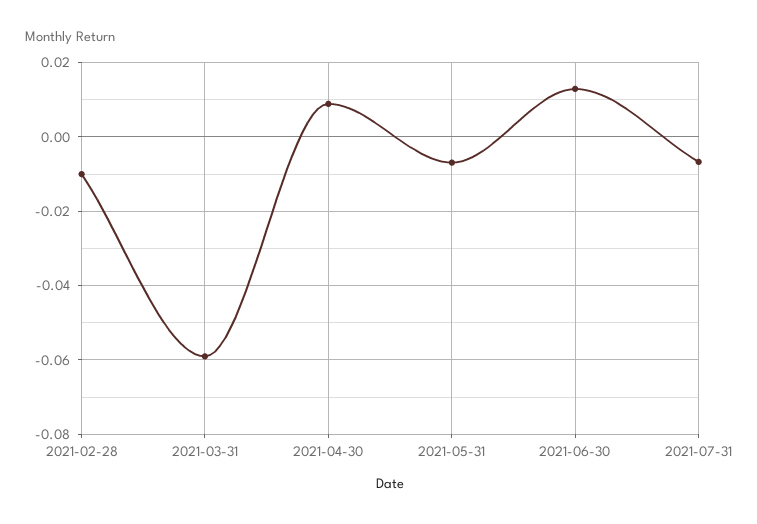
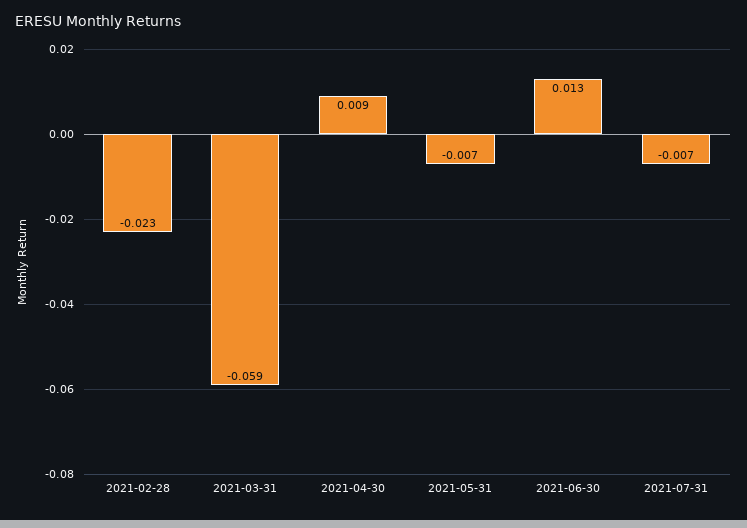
2021-02-28: -0.01 -> -0.023

